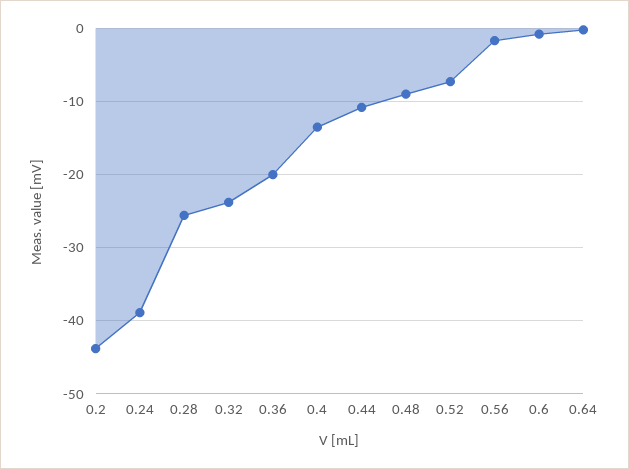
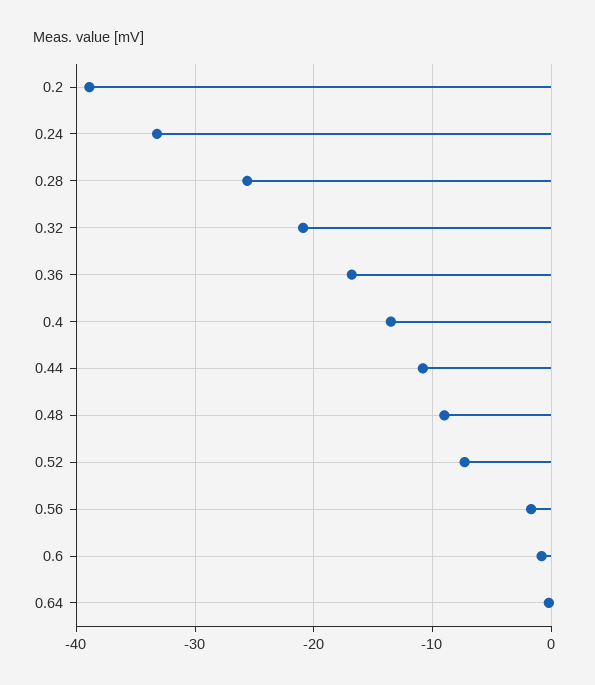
0.2: -44 -> -39
0.24: -39 -> -33
0.32: -24 -> -21
0.36: -20 -> -17

